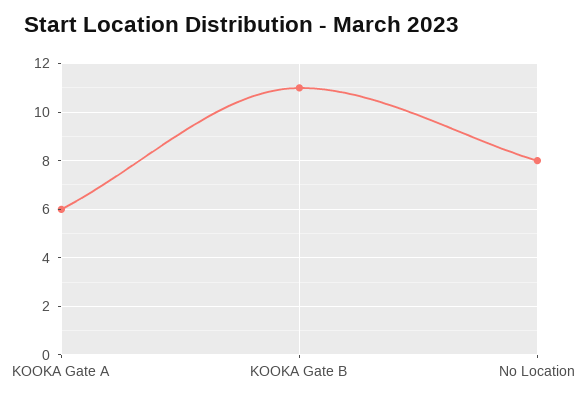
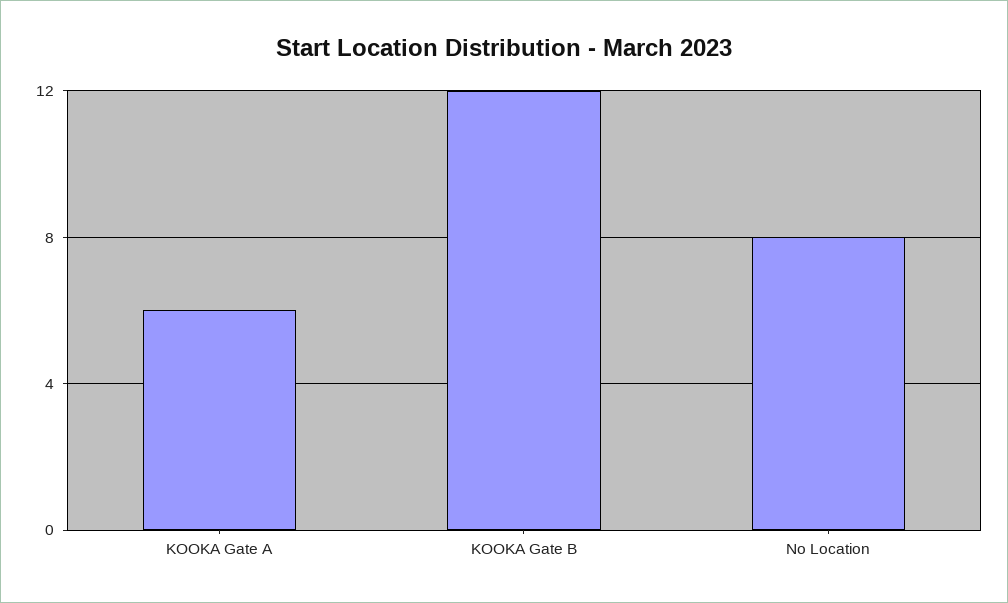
KOOKA Gate B: 11 -> 12

